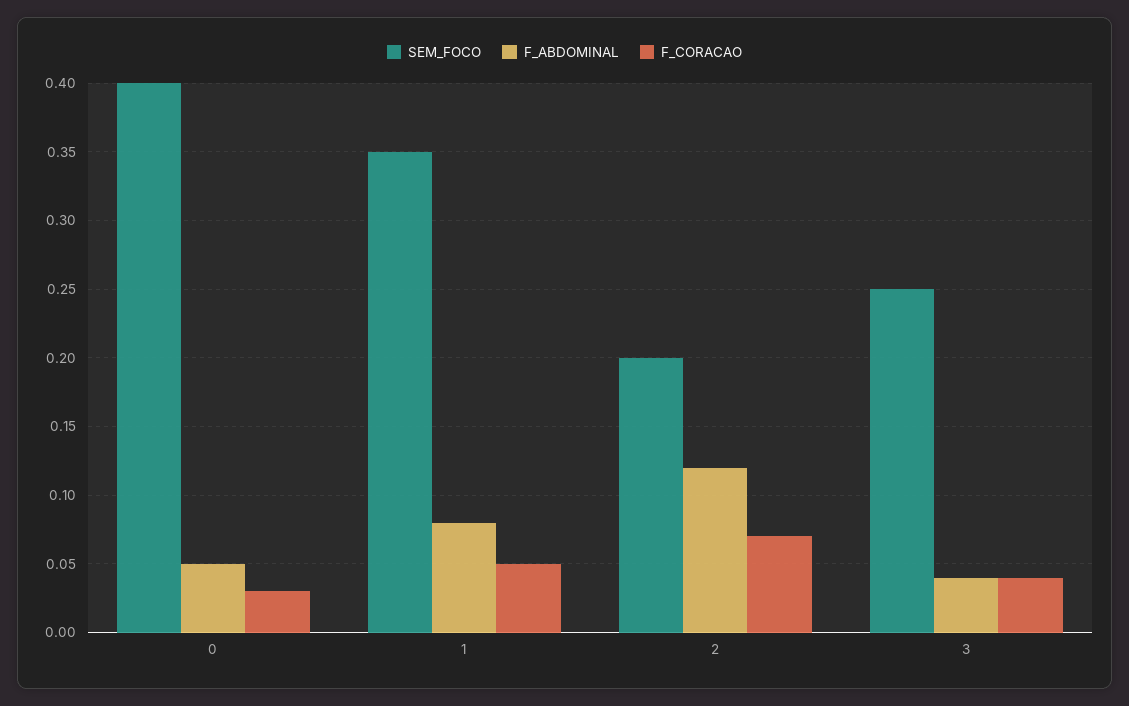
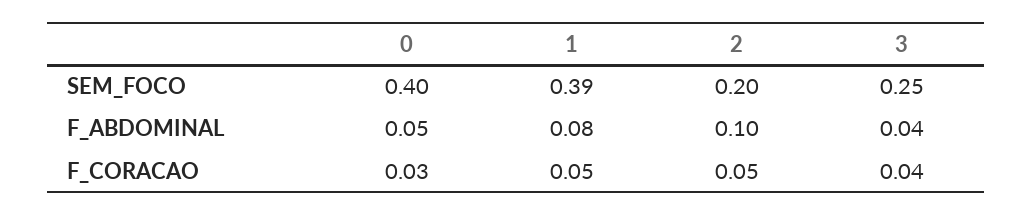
SEM_FOCO, 1: 0.35 -> 0.39
F_ABDOMINAL, 2: 0.12 -> 0.1
F_CORACAO, 2: 0.07 -> 0.05

